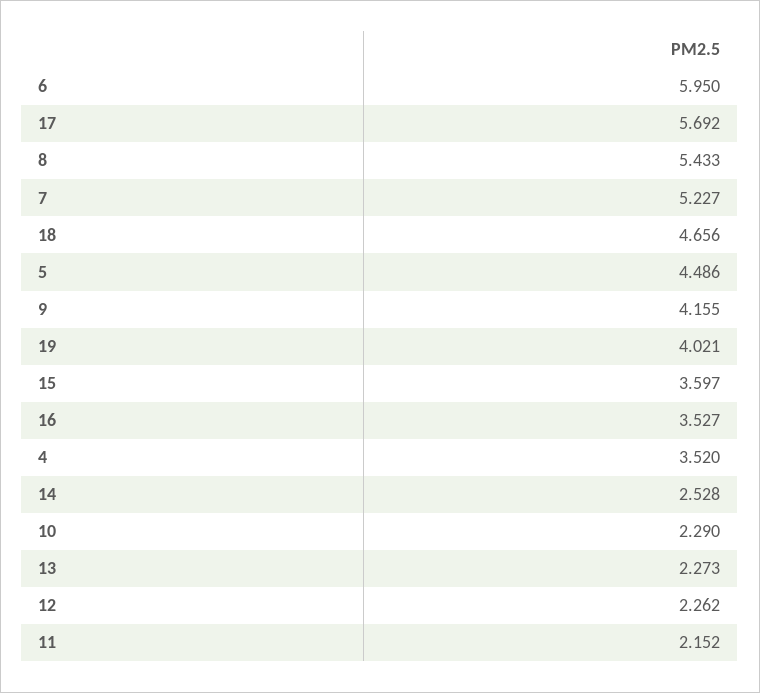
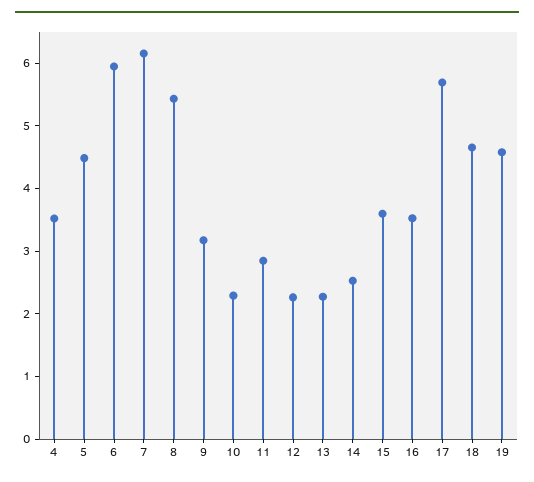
7: 5.227 -> 6.2
9: 4.155 -> 3.2
19: 4.021 -> 4.6
11: 2.152 -> 2.8

